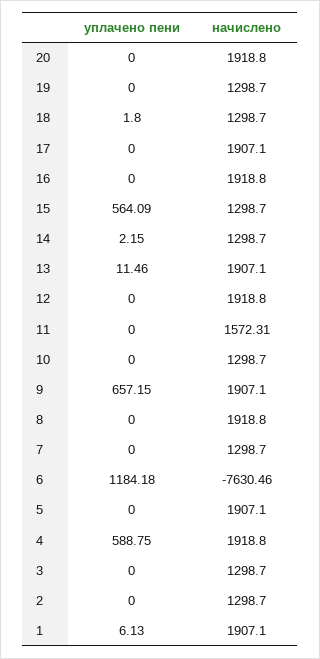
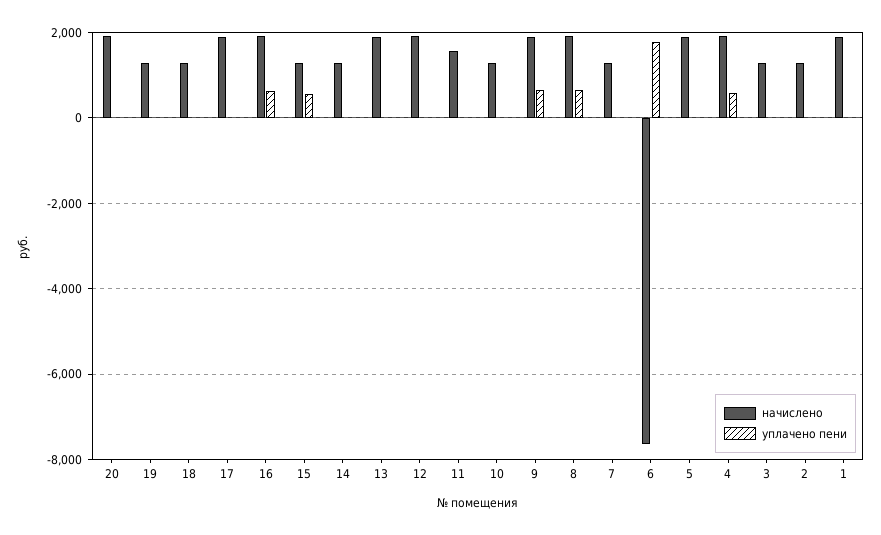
уплачено пени, 16: 0 -> 600
уплачено пени, 8: 0 -> 600
уплачено пени, 6: 1184.18 -> 1800

